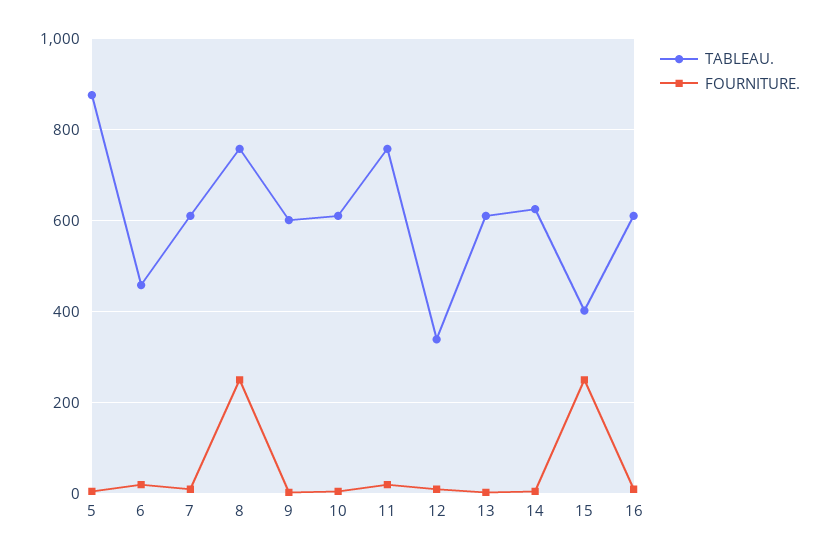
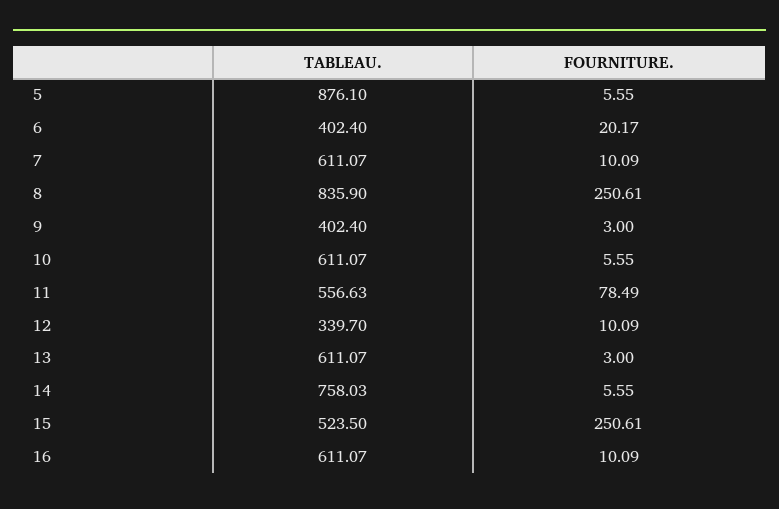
TABLEAU., 6: 460 -> 402.4
TABLEAU., 8: 760 -> 835.9
TABLEAU., 9: 600 -> 402.4
TABLEAU., 11: 760 -> 556.63
FOURNITURE., 11: 20 -> 78.49
TABLEAU., 14: 620 -> 758.03
TABLEAU., 15: 400 -> 523.5

